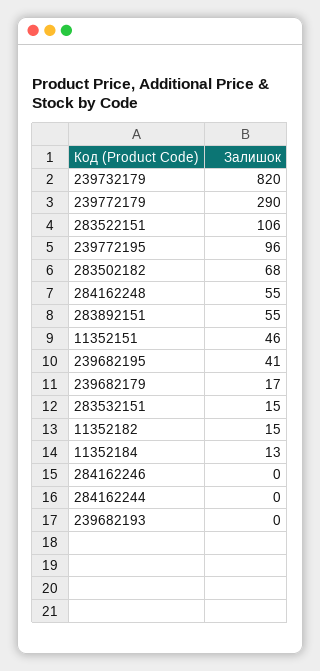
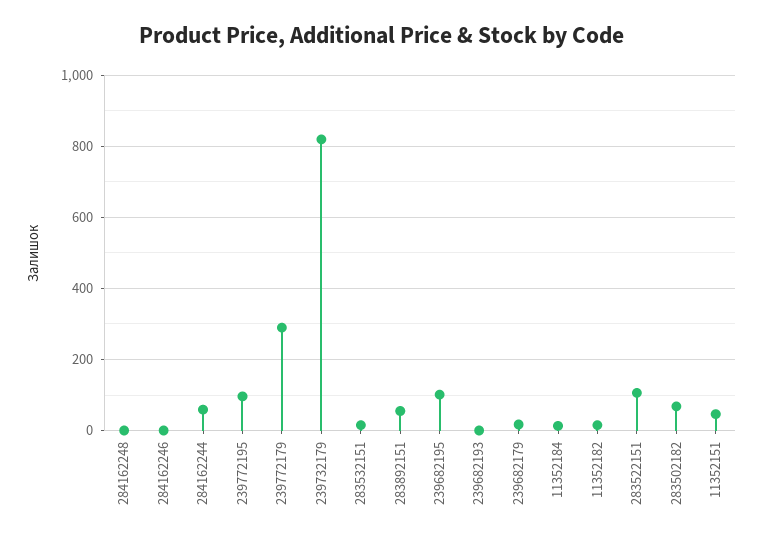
284162248: 55 -> 0
239682195: 41 -> 100
284162244: 0 -> 60

